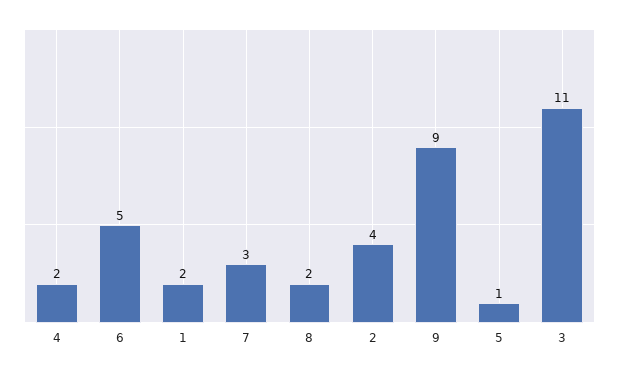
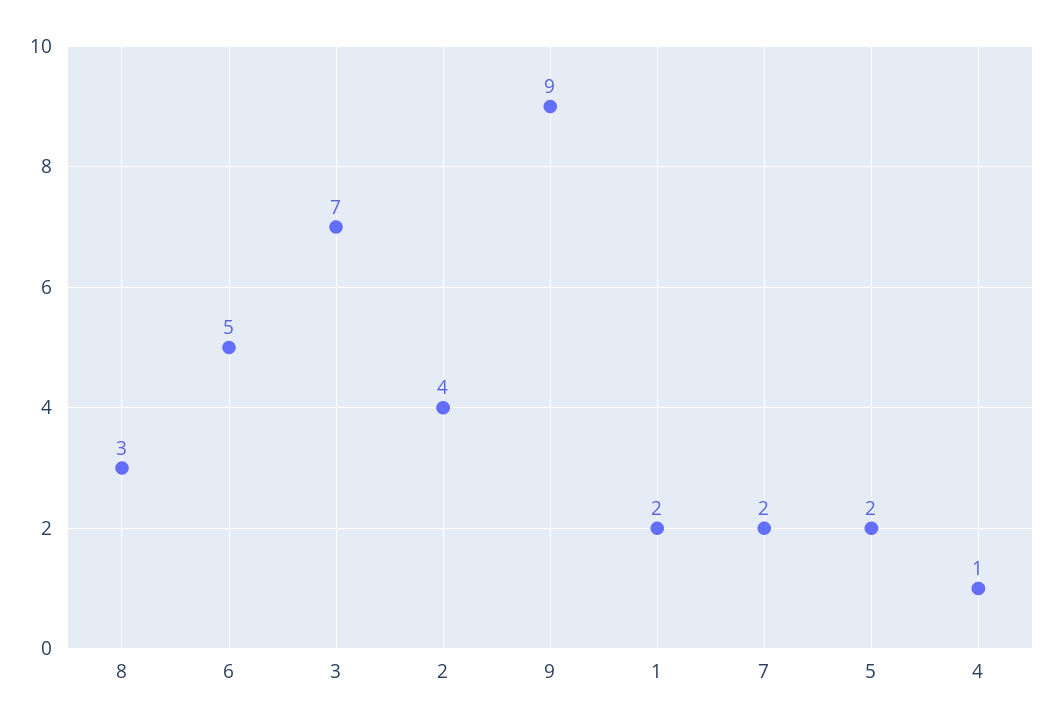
4: 2 -> 1
7: 3 -> 2
8: 2 -> 3
5: 1 -> 2
3: 11 -> 7

